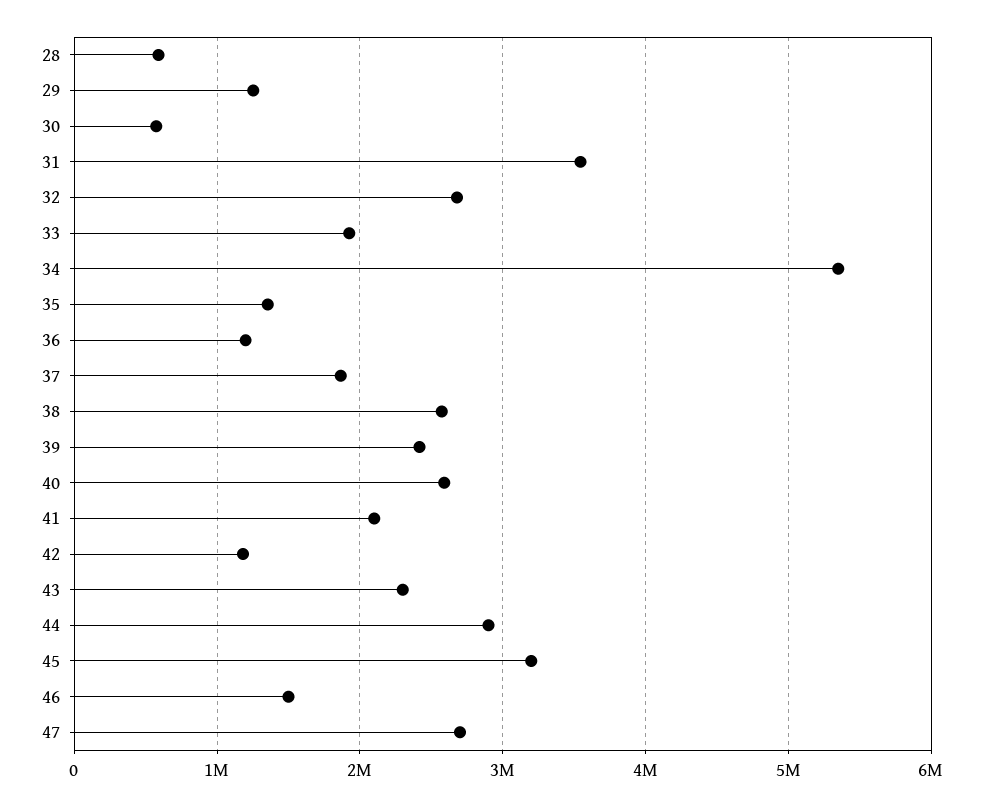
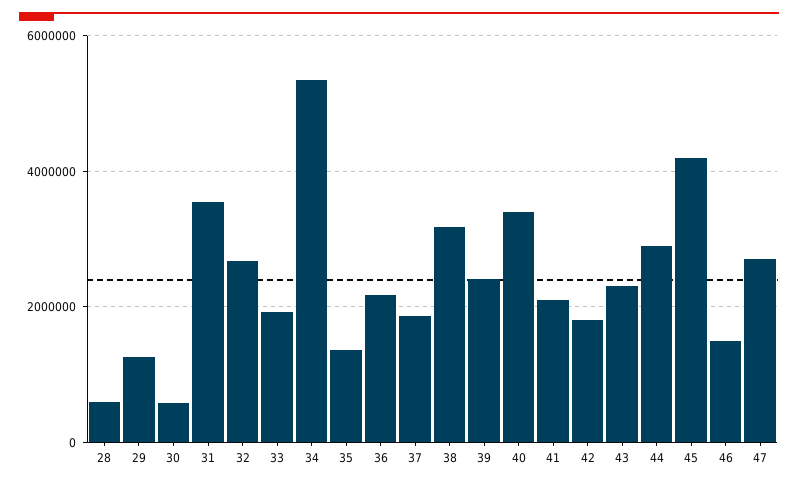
36: 1200000 -> 2200000
38: 2600000 -> 3200000
40: 2600000 -> 3400000
42: 1200000 -> 1800000
45: 3200000 -> 4200000

